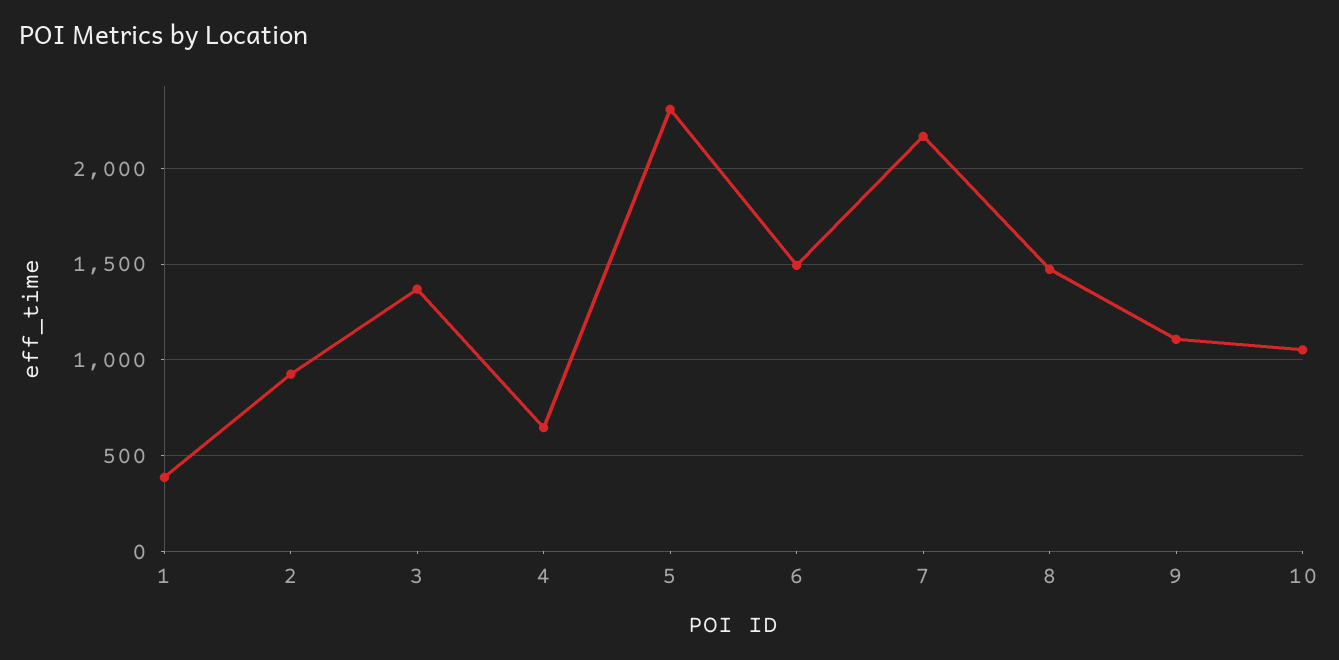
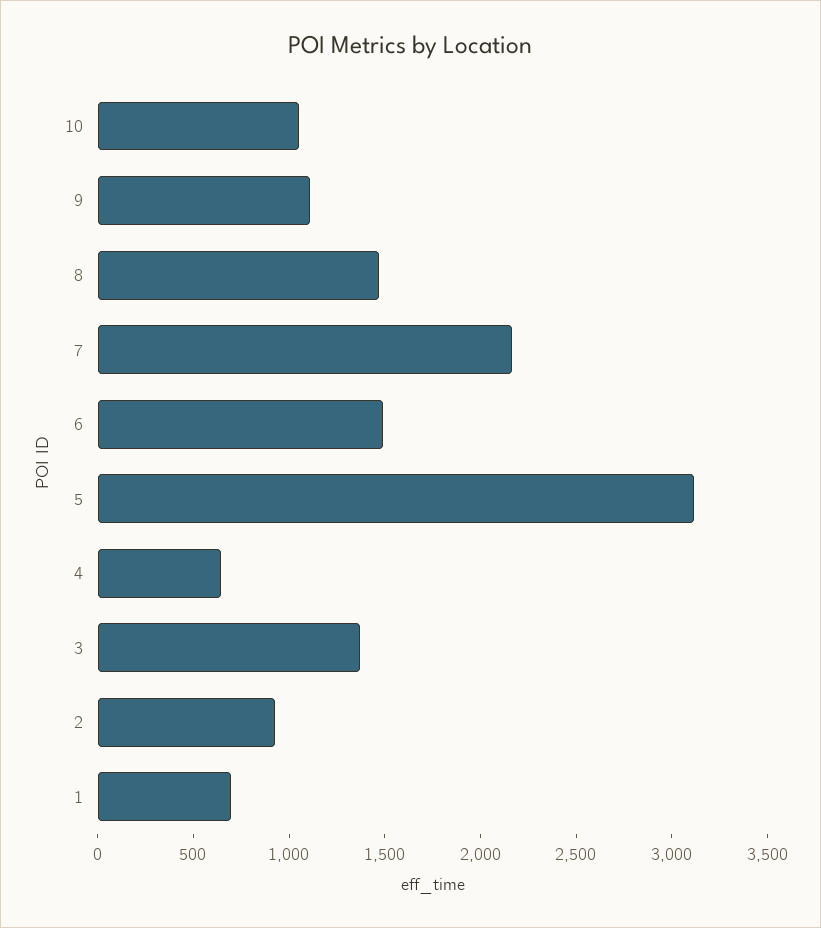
1: 400 -> 700
5: 2300 -> 3100

